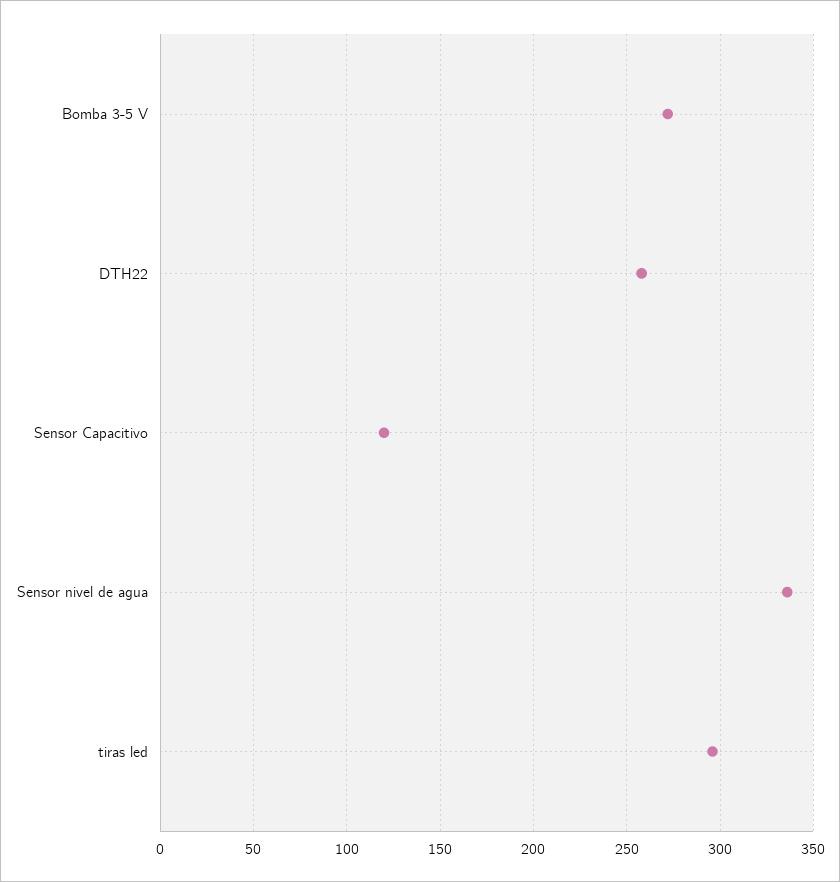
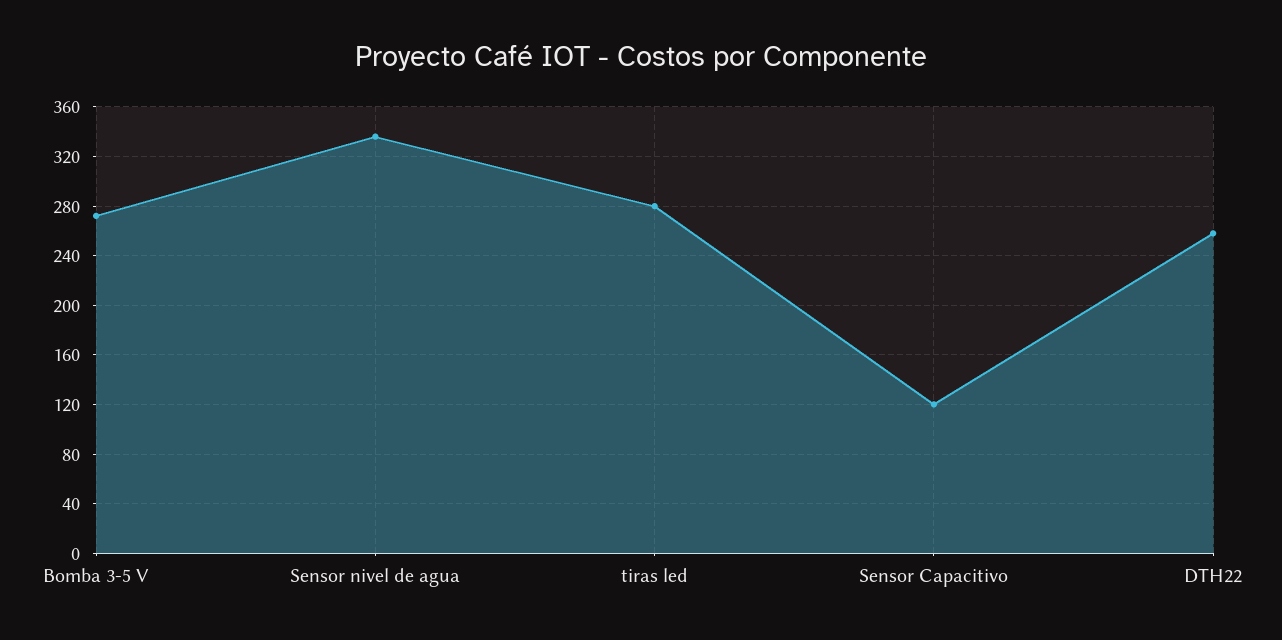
tiras led: 295 -> 280

